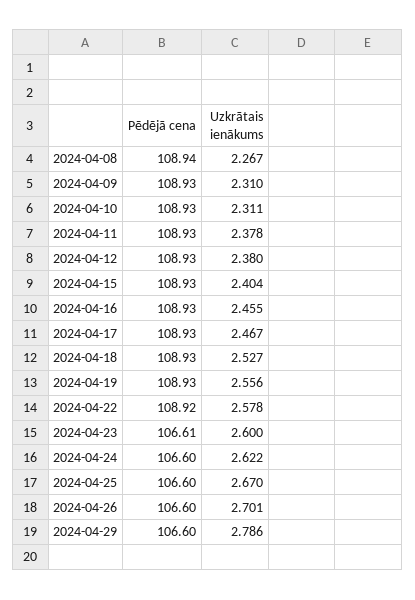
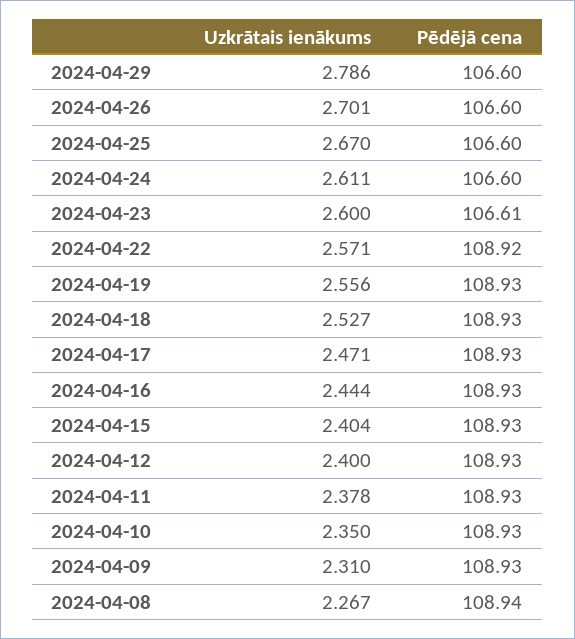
Uzkrātais ienākums, 2024-04-10: 2.311 -> 2.35
Uzkrātais ienākums, 2024-04-12: 2.38 -> 2.4
Uzkrātais ienākums, 2024-04-16: 2.455 -> 2.444
Uzkrātais ienākums, 2024-04-17: 2.467 -> 2.471
Uzkrātais ienākums, 2024-04-22: 2.578 -> 2.571
Uzkrātais ienākums, 2024-04-24: 2.622 -> 2.611

